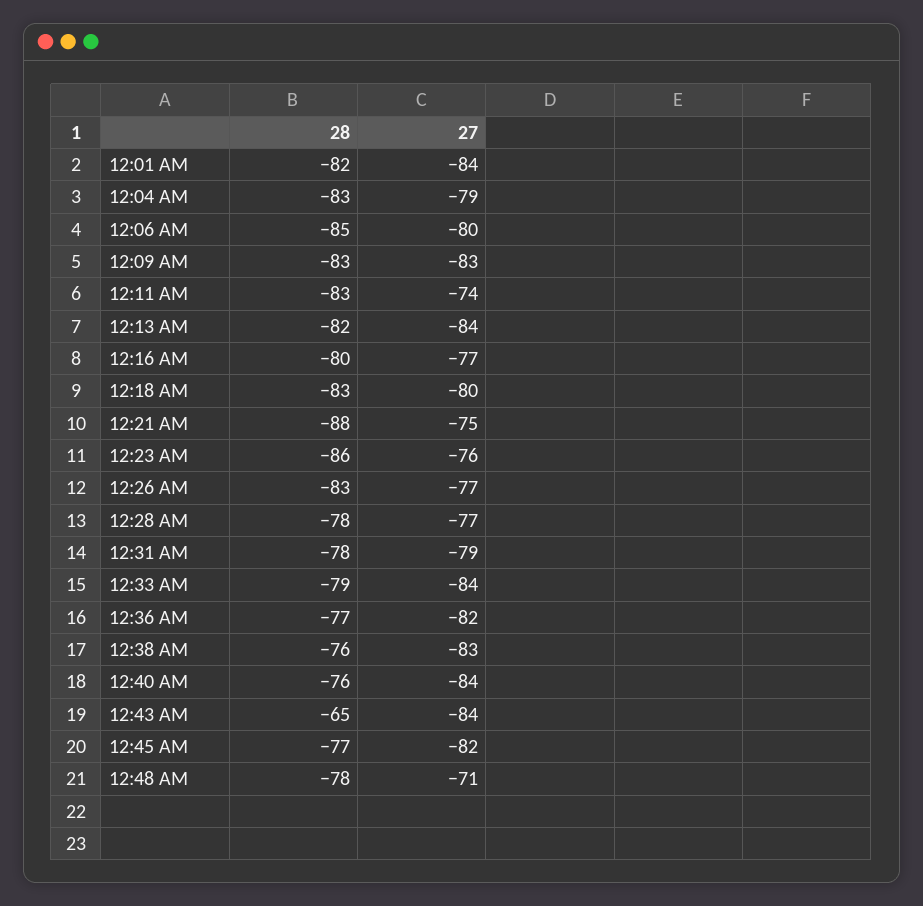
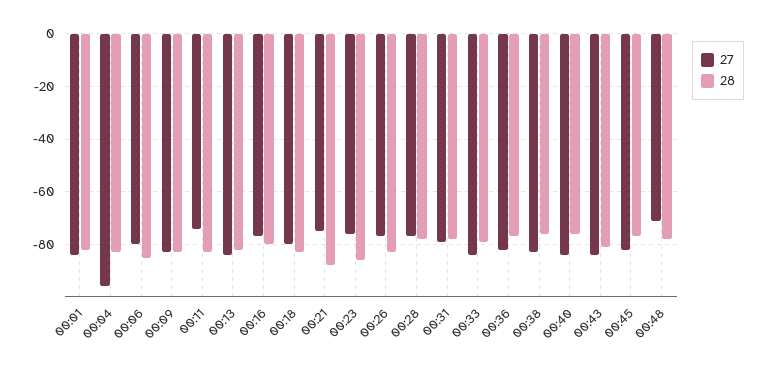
27, 12:04 AM: -79 -> -95
28, 12:43 AM: -65 -> -80

